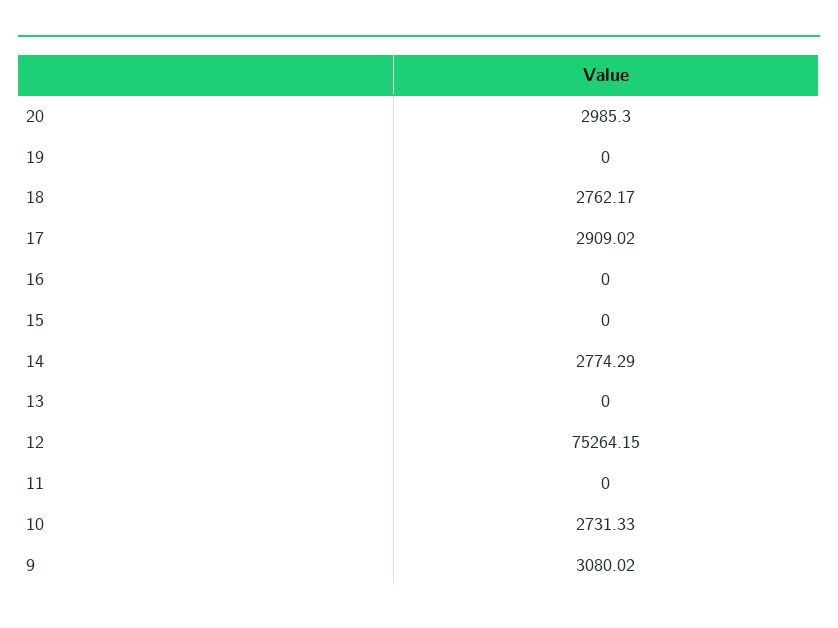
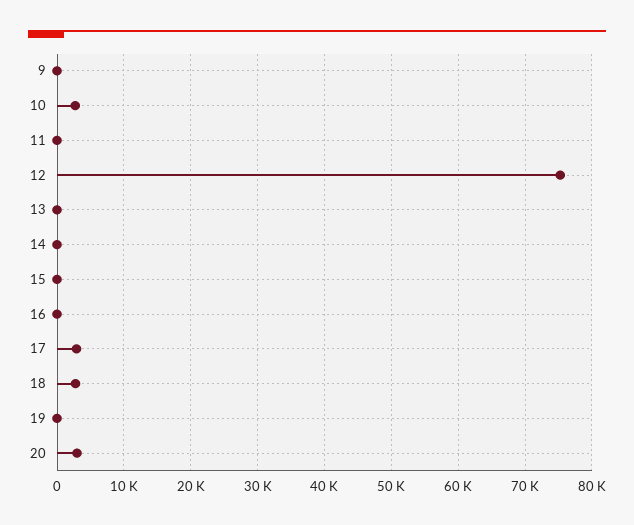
14: 2774.29 -> 0
9: 3080.02 -> 0

